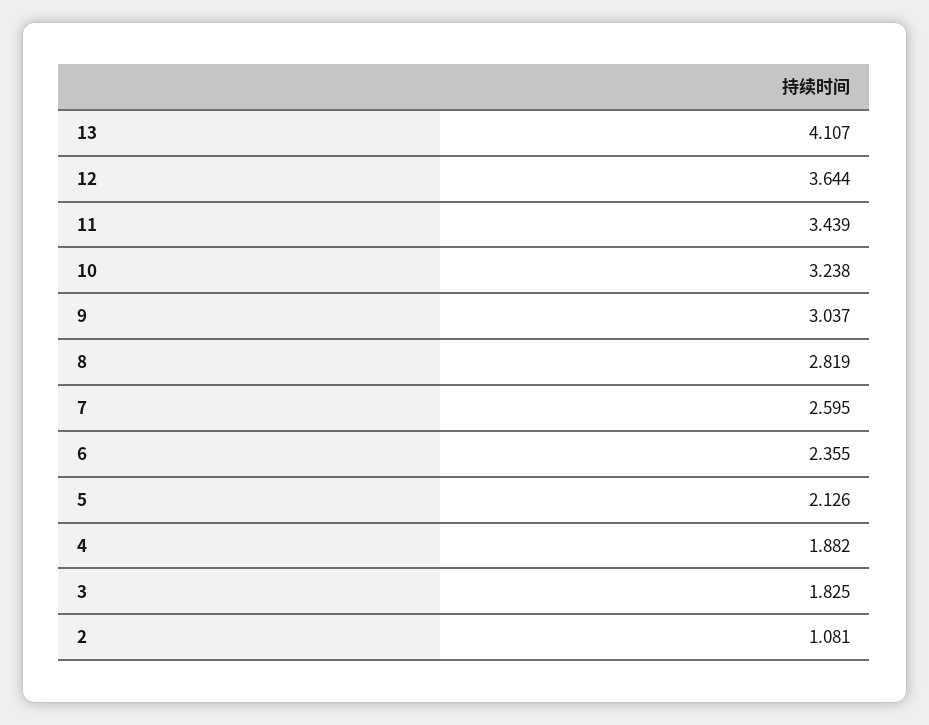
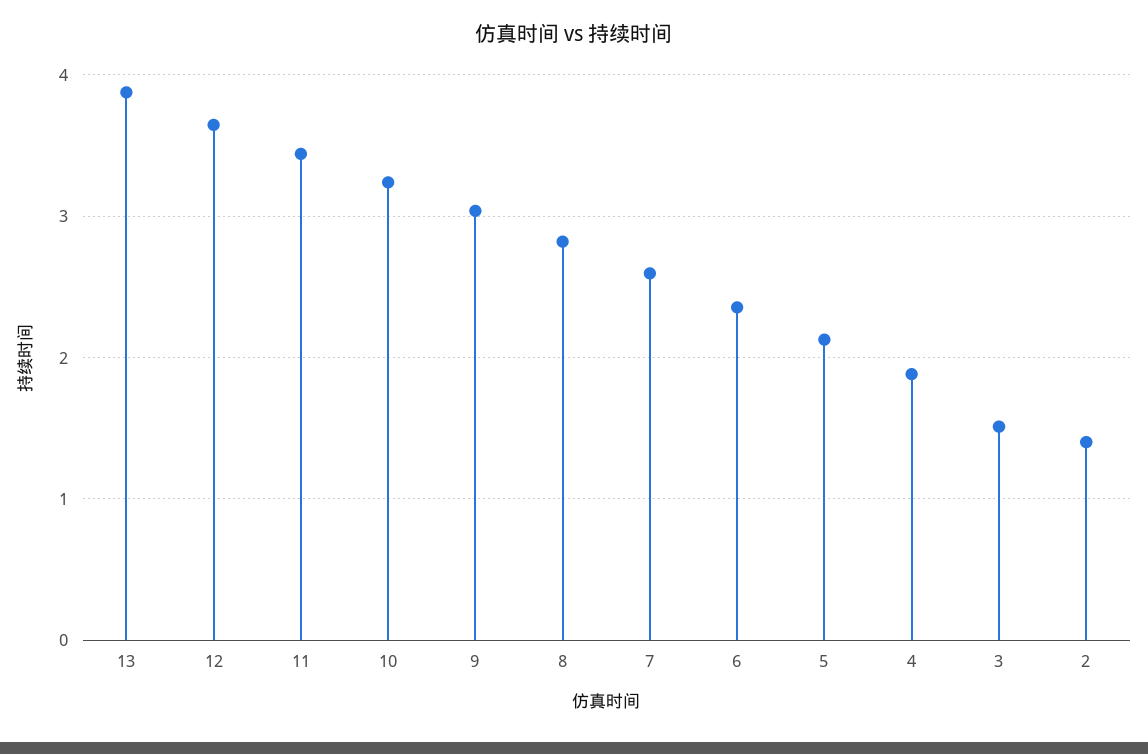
13: 4.107 -> 3.9
3: 1.825 -> 1.5
2: 1.081 -> 1.4

